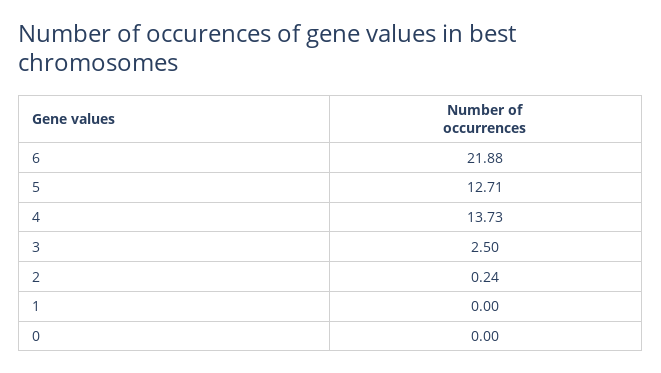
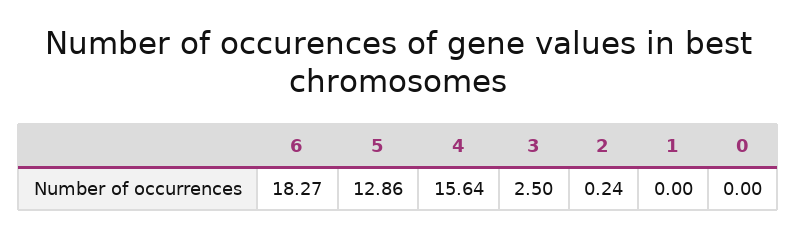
6: 21.88 -> 18.27
5: 12.71 -> 12.86
4: 13.73 -> 15.64

